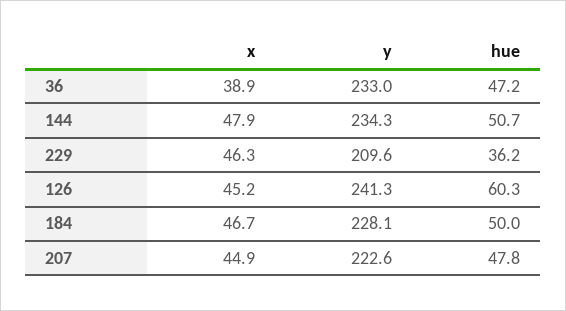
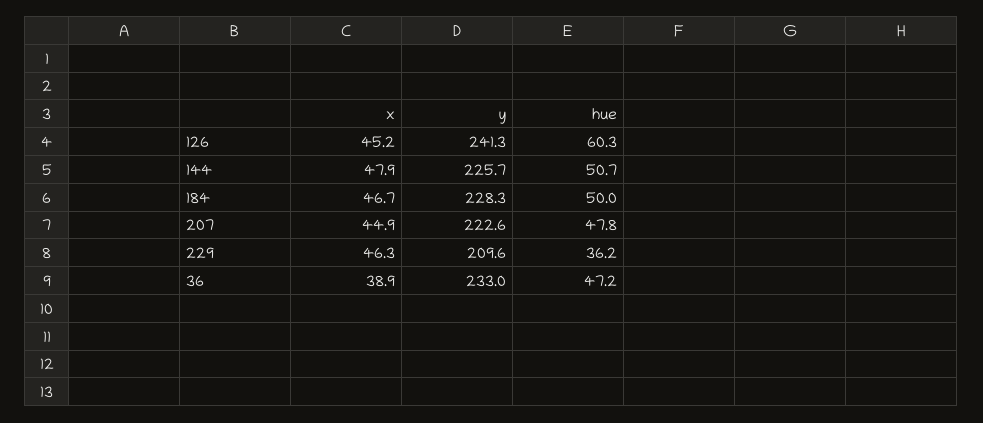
y, 144: 234.3 -> 225.7
y, 184: 228.1 -> 228.3

